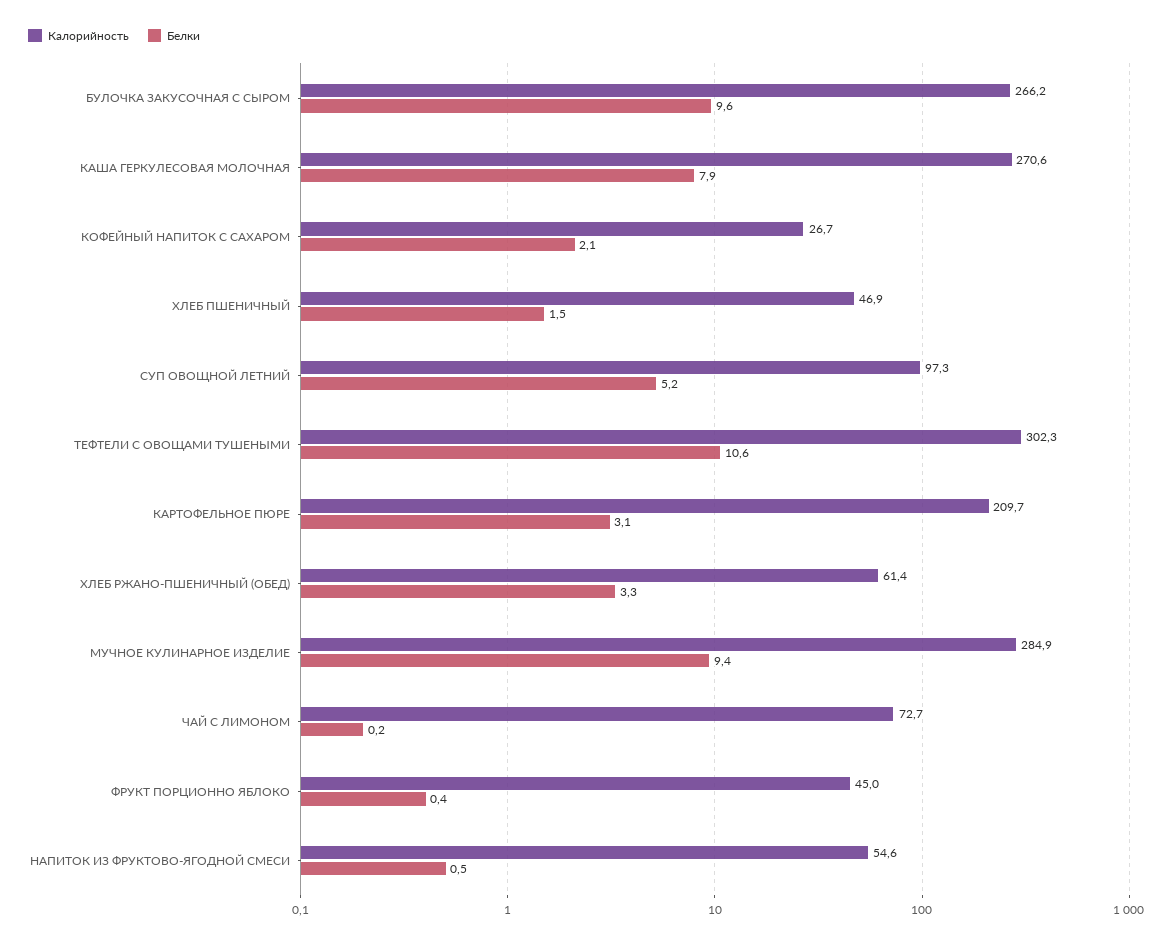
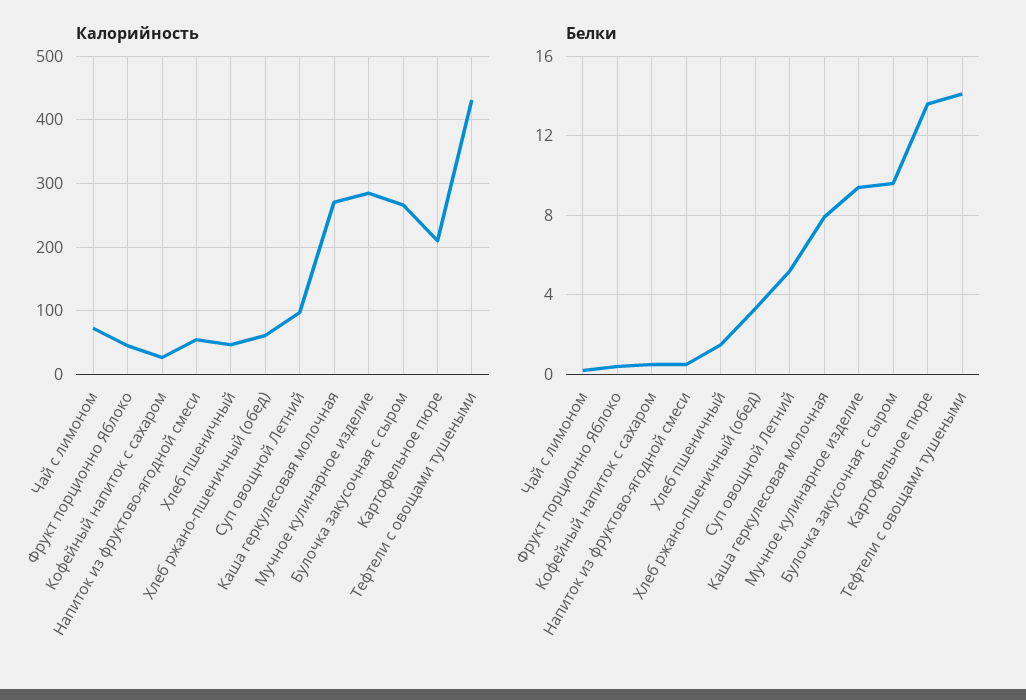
Белки, КОФЕЙНЫЙ НАПИТОК С САХАРОМ: 2.1 -> 0.5
Калорийность, ТЕФТЕЛИ С ОВОЩАМИ ТУШЕНЫМИ: 302.3 -> 430
Белки, ТЕФТЕЛИ С ОВОЩАМИ ТУШЕНЫМИ: 10.6 -> 14
Белки, КАРТОФЕЛЬНОЕ ПЮРЕ: 3.1 -> 13.5

